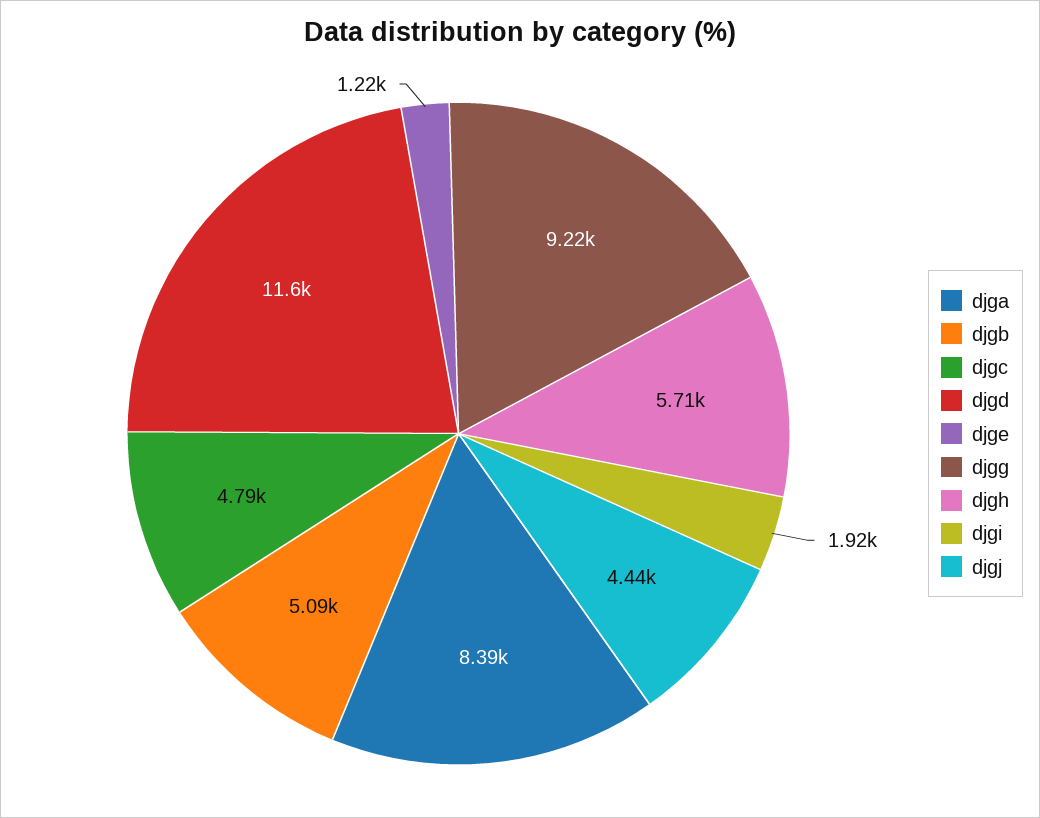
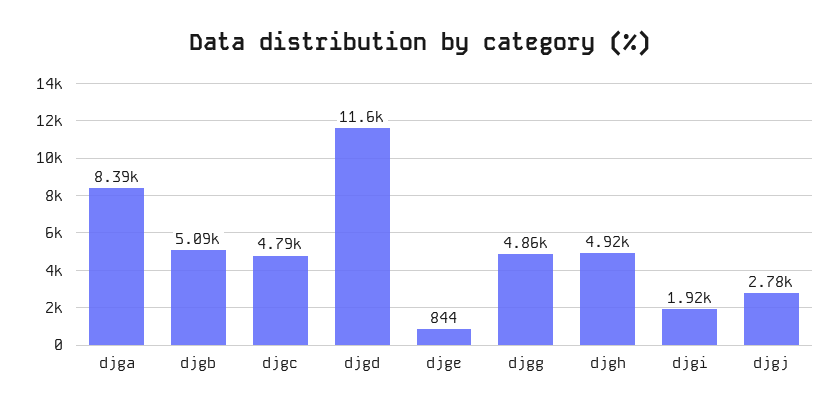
djge: 1220 -> 844
djgg: 9220 -> 4860
djgh: 5710 -> 4920
djgj: 4440 -> 2780

